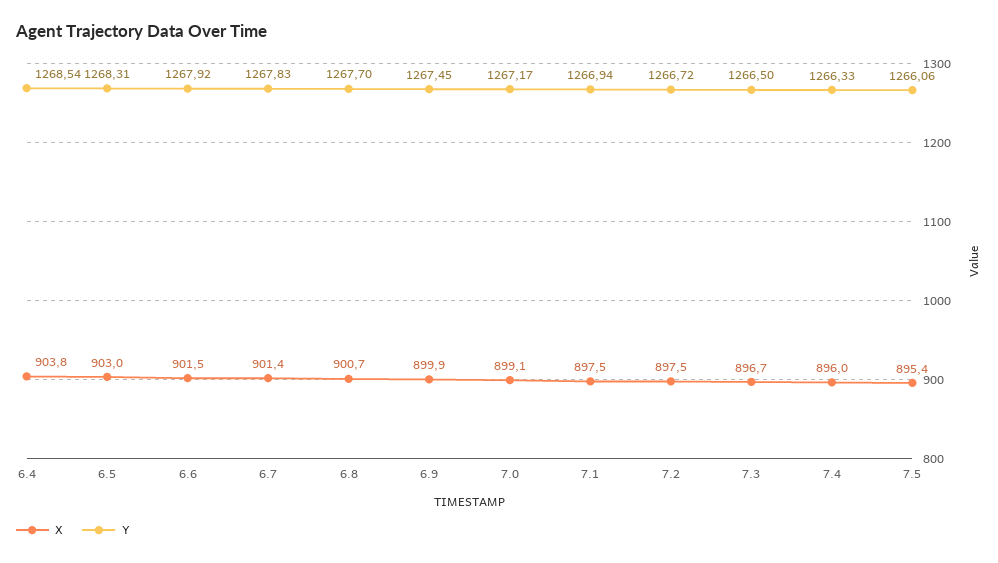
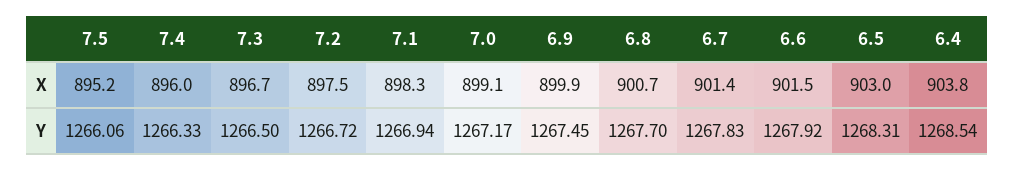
X, 7.1: 897.5 -> 898.3
X, 7.5: 895.4 -> 895.2

